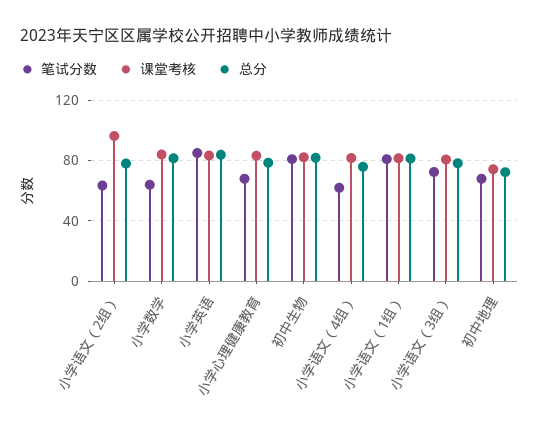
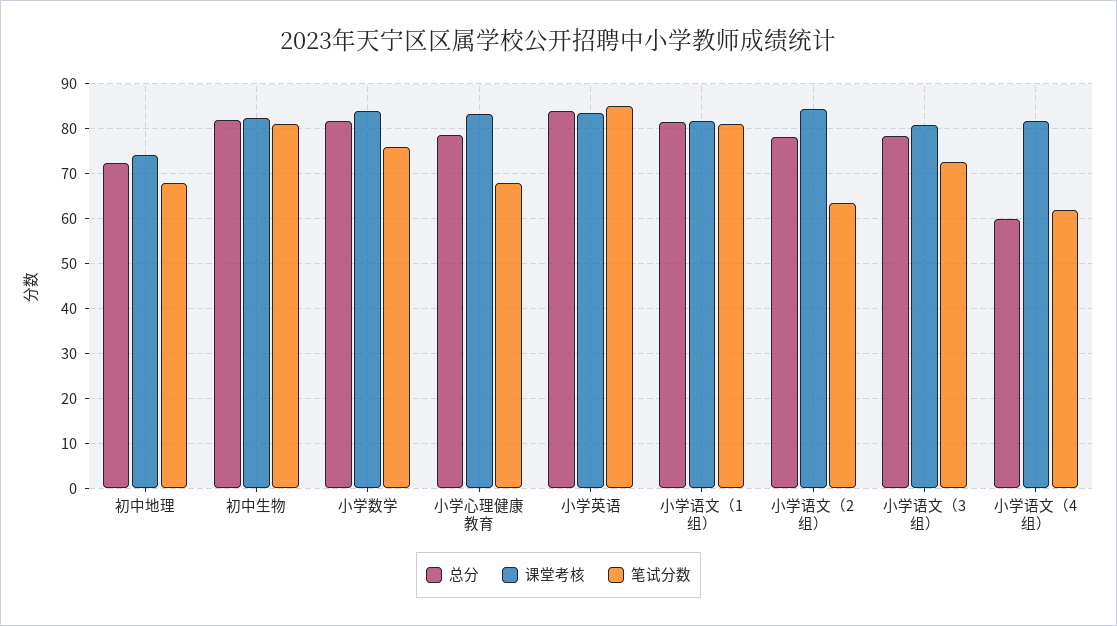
课堂考核, 小学语文（2组）: 95 -> 84
笔试分数, 小学数学: 65 -> 76
总分, 小学语文（4组）: 75 -> 60

